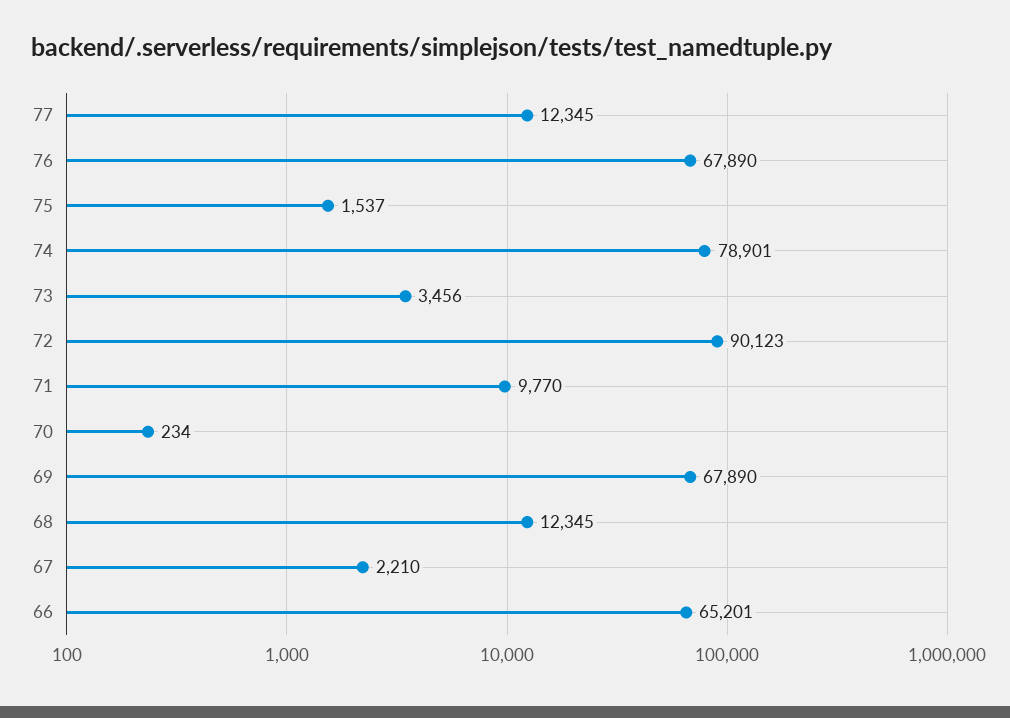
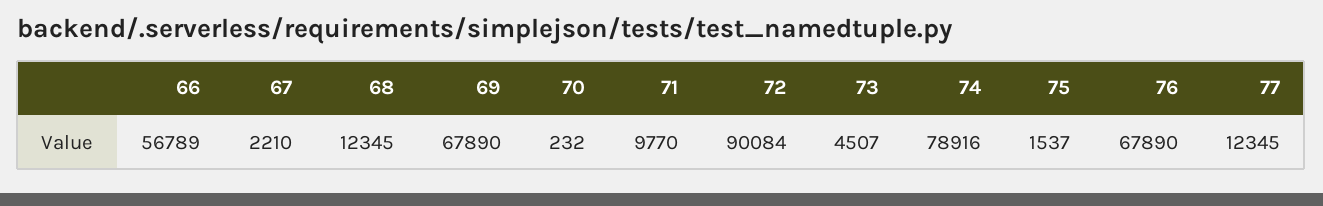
74: 78901 -> 78916
73: 3456 -> 4507
72: 90123 -> 90084
70: 234 -> 232
66: 65201 -> 56789

